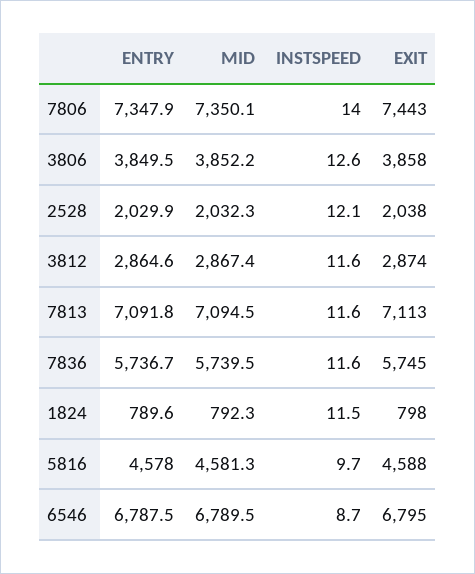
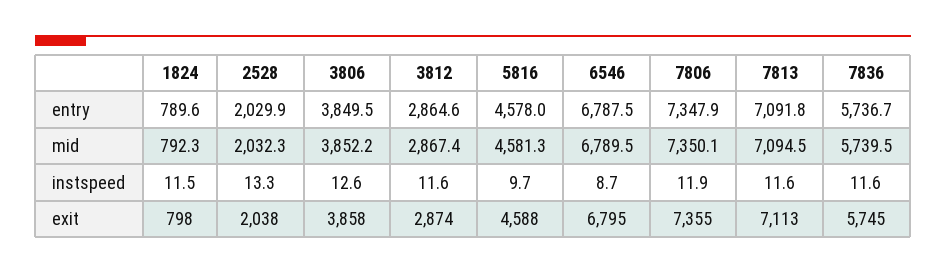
INSTSPEED, 7806: 14 -> 11.9
EXIT, 7806: 7443 -> 7355
INSTSPEED, 2528: 12.1 -> 13.3

